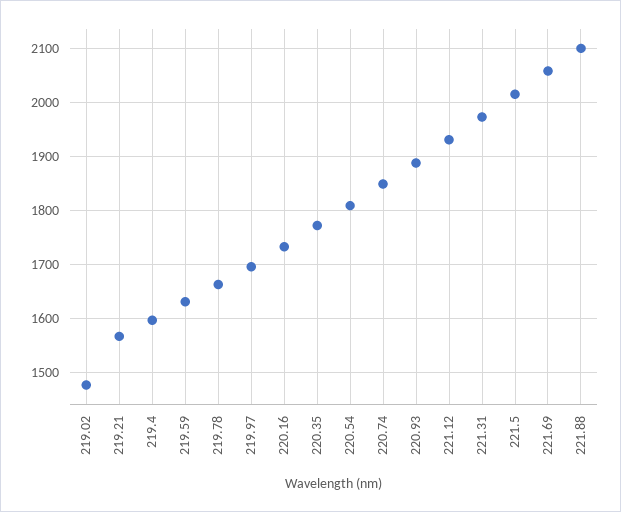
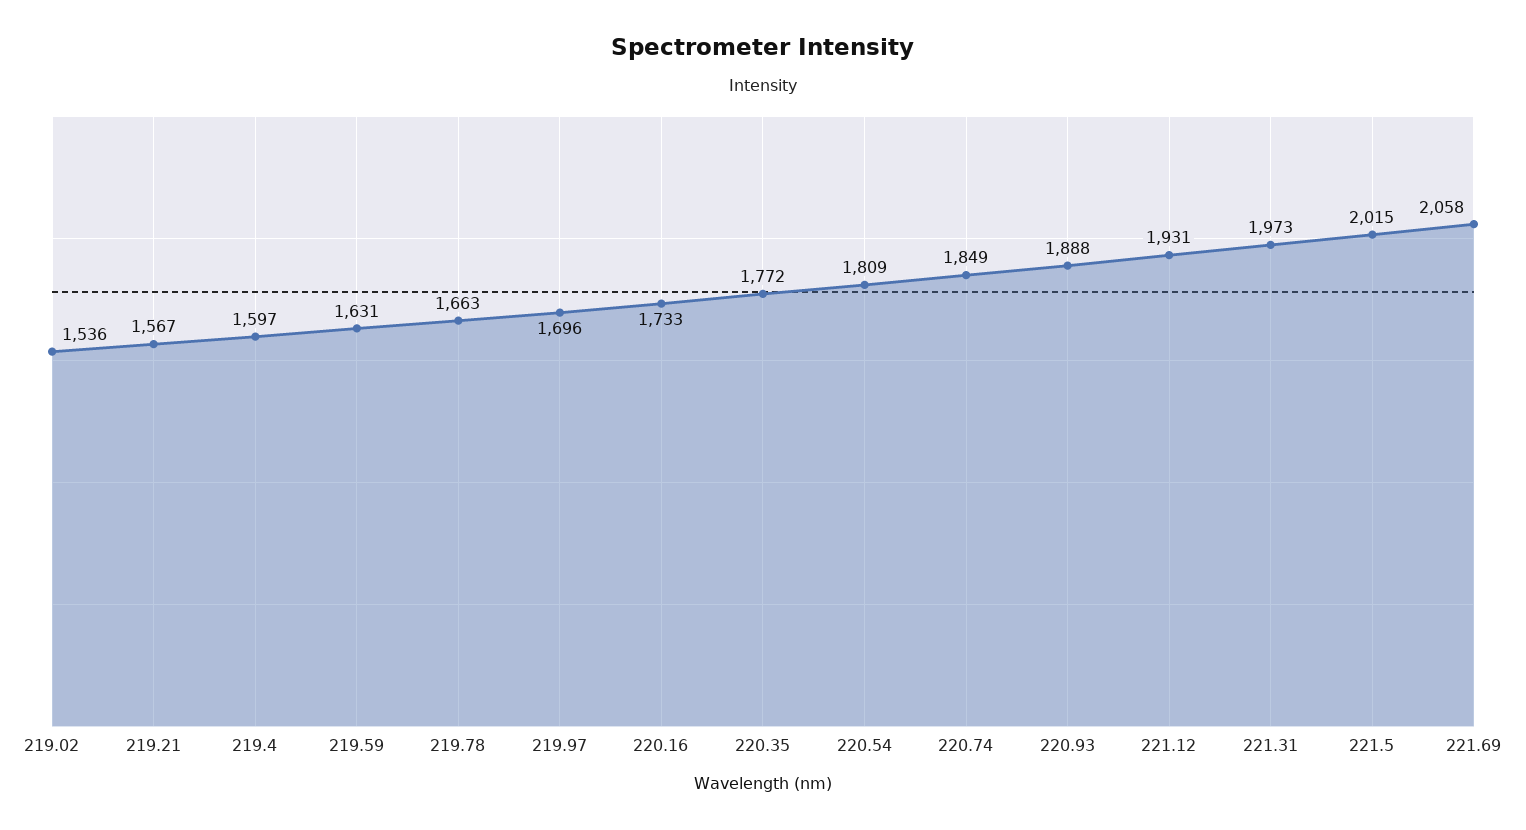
219.02: 1480 -> 1536
221.88: 2100 -> none

